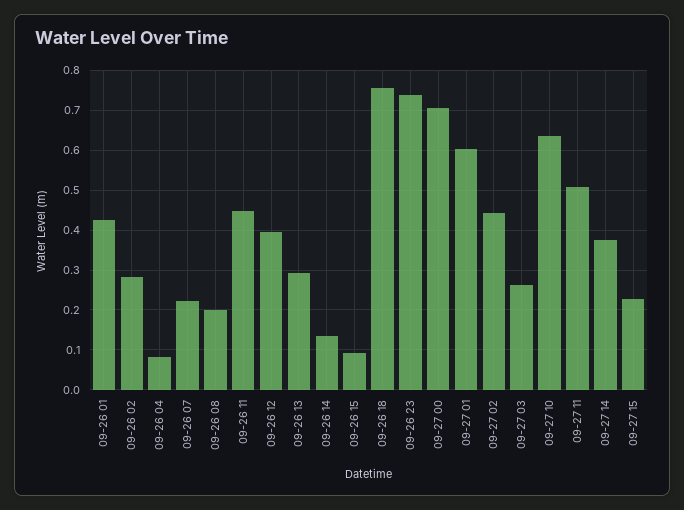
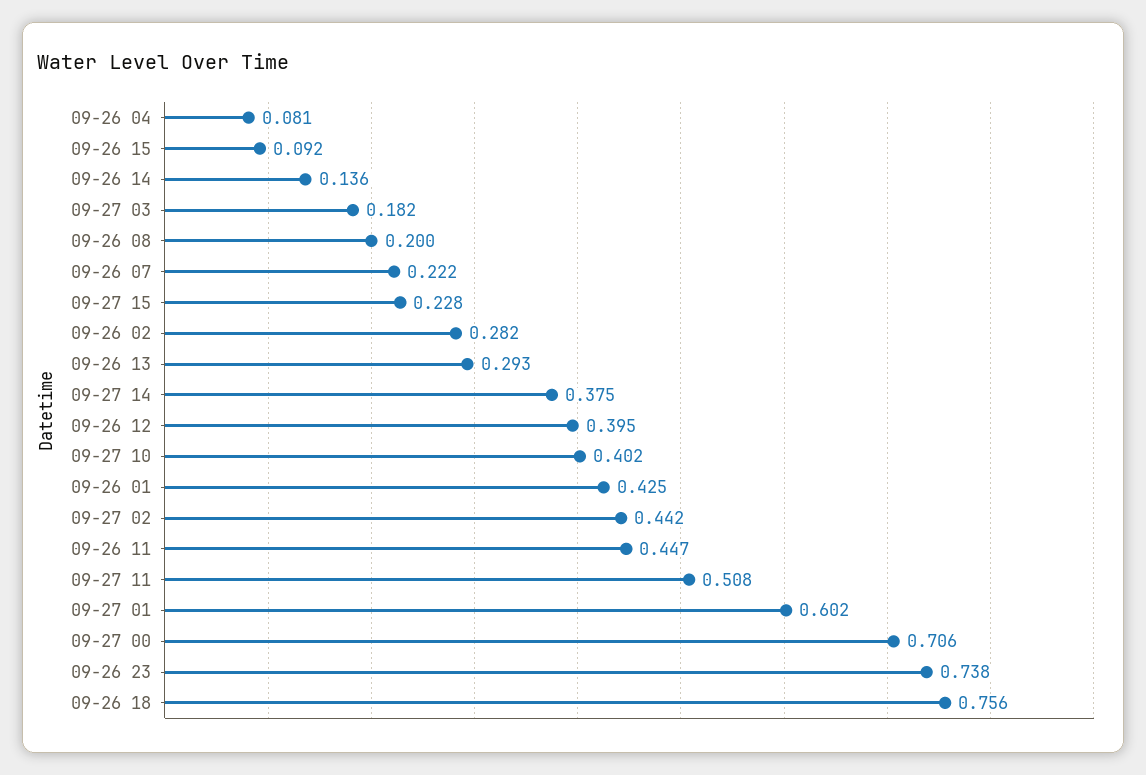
09-27 03: 0.26 -> 0.182
09-27 10: 0.64 -> 0.402

